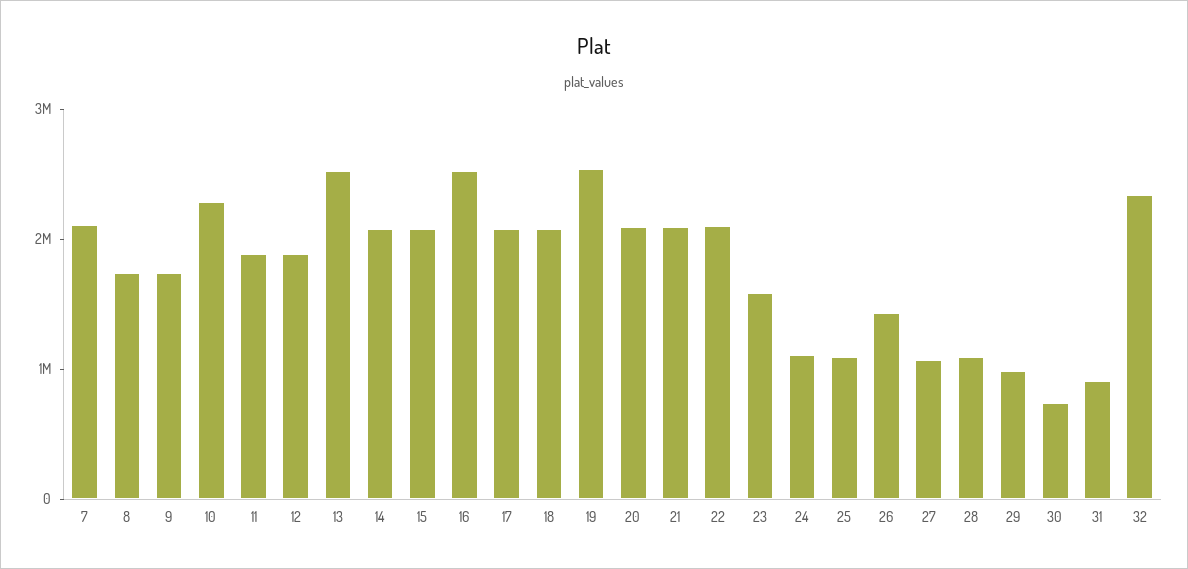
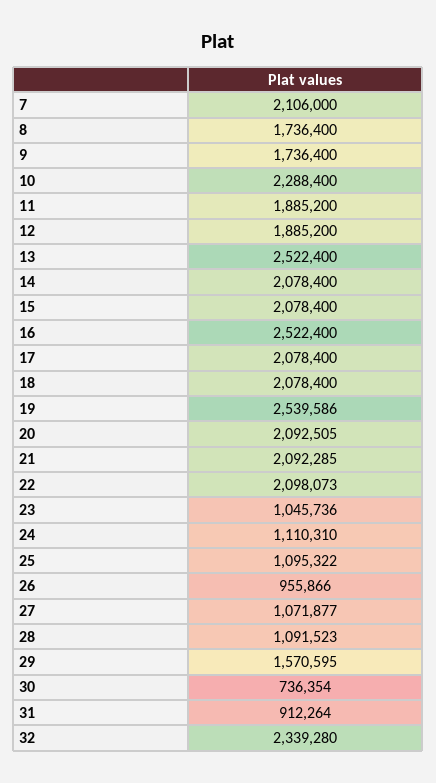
23: 1600000 -> 1045736
26: 1400000 -> 955866
29: 1000000 -> 1570595

